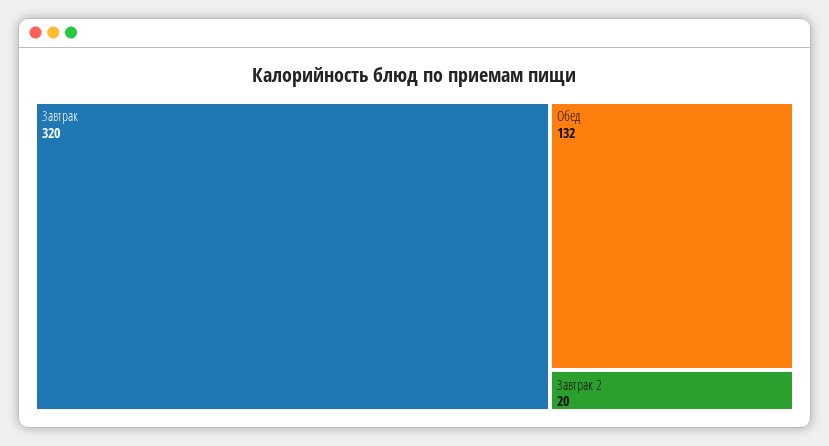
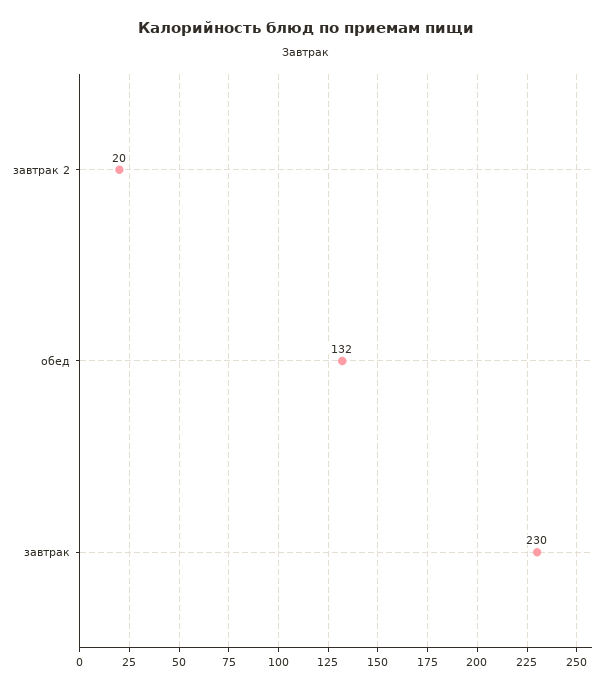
Завтрак: 320 -> 230

